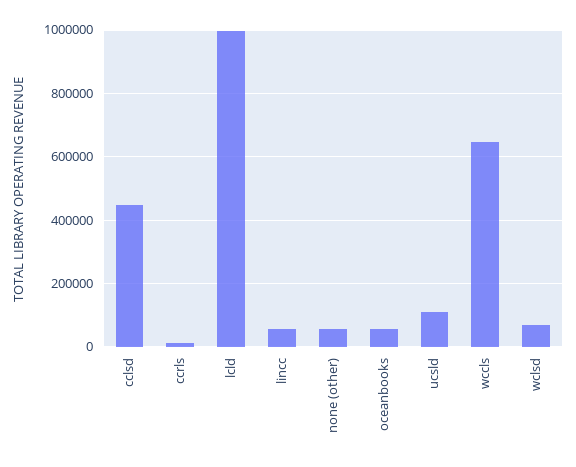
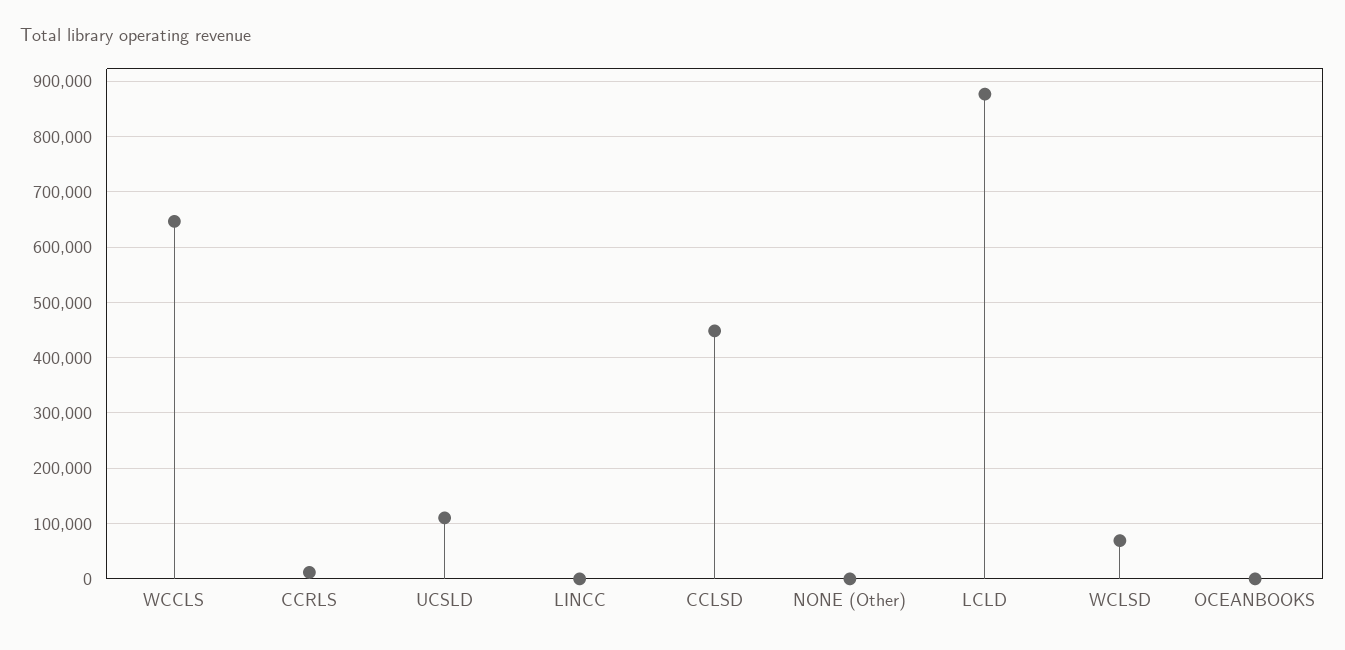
lcld: 1000000 -> 880000
lincc: 60000 -> 0
none (other): 60000 -> 0
oceanbooks: 60000 -> 0

